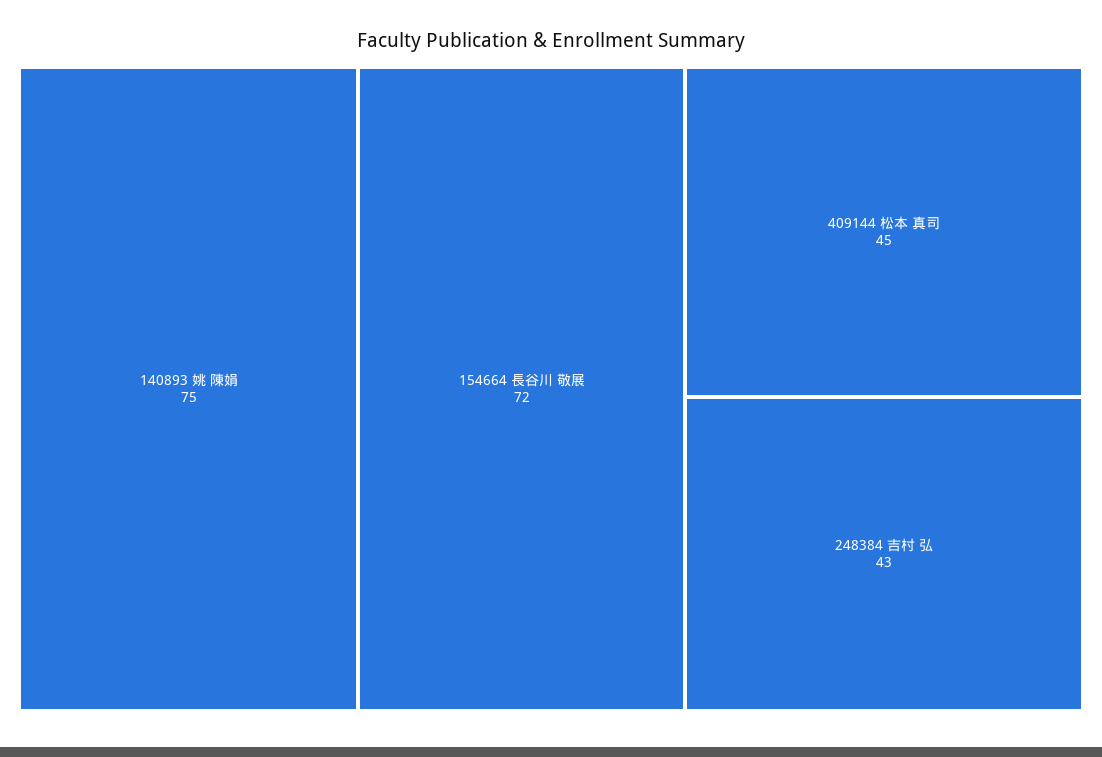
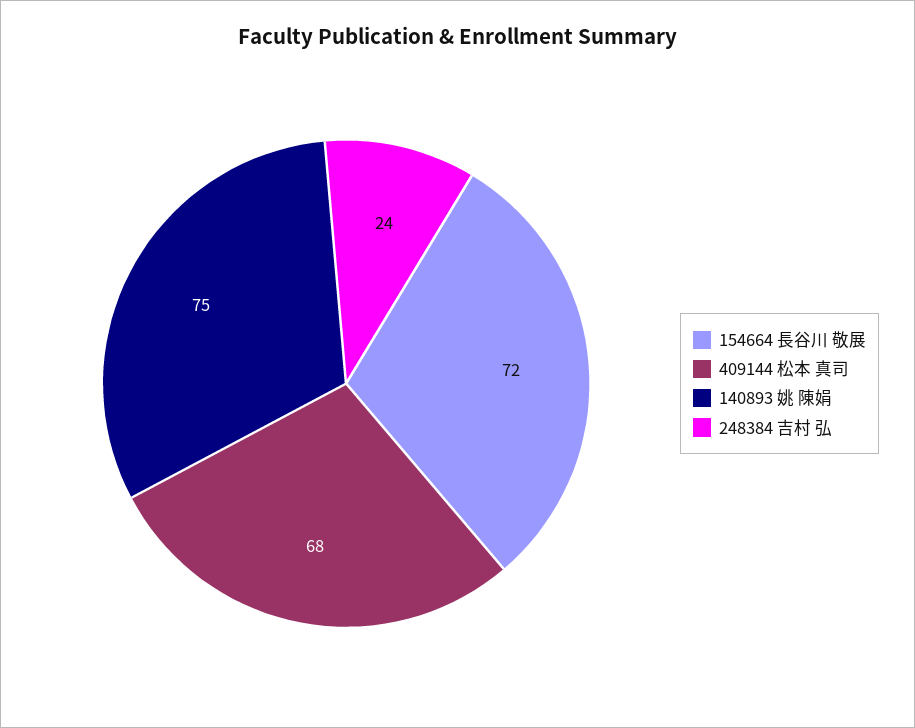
409144 松本 真司: 45 -> 68
248384 吉村 弘: 43 -> 24

